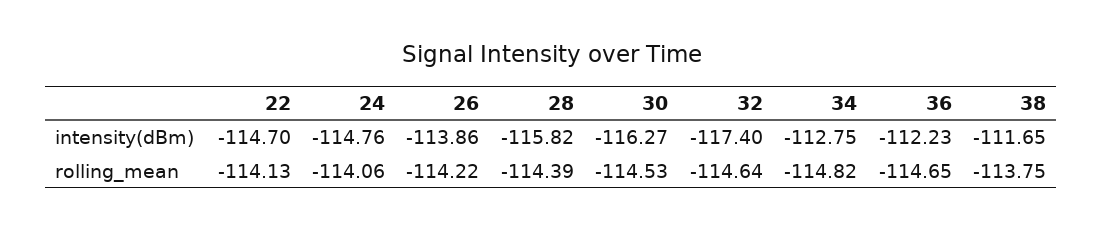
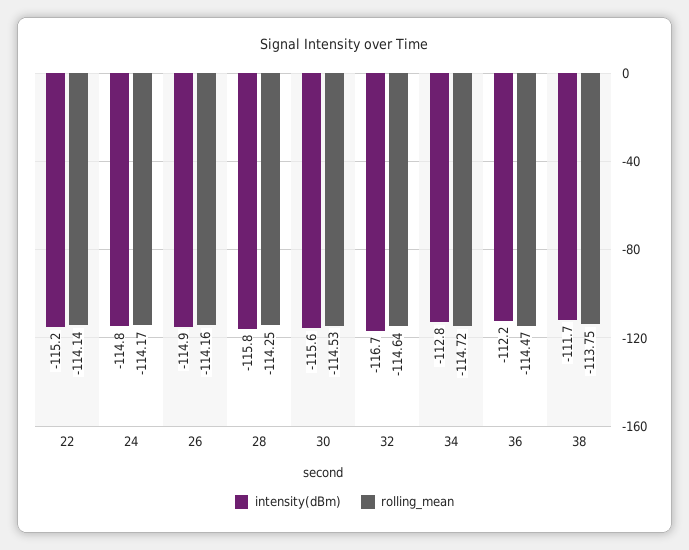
intensity(dBm), 22: -114.7 -> -115.2
intensity(dBm), 26: -113.86 -> -114.9
intensity(dBm), 30: -116.27 -> -115.6
intensity(dBm), 32: -117.4 -> -116.7
rolling_mean, 22: -114.13 -> -114.14
rolling_mean, 24: -114.06 -> -114.17
rolling_mean, 26: -114.22 -> -114.16
rolling_mean, 28: -114.39 -> -114.25
rolling_mean, 34: -114.82 -> -114.72
rolling_mean, 36: -114.65 -> -114.47

